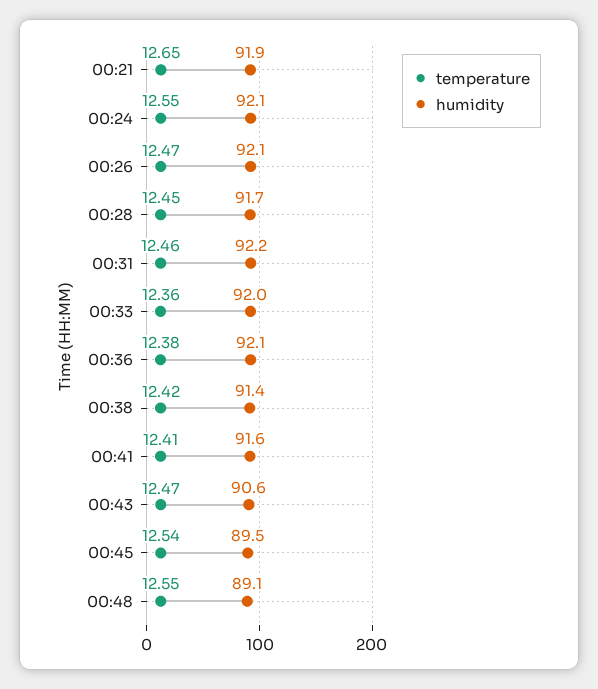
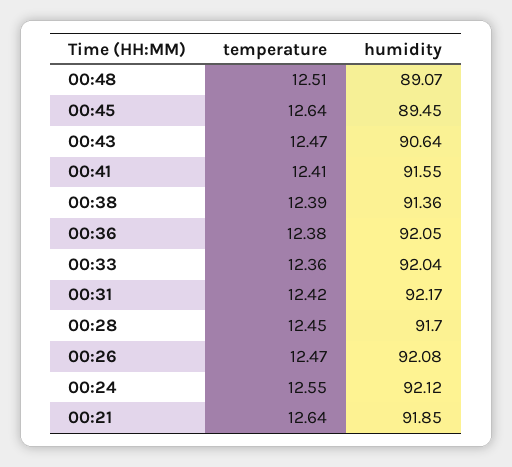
temperature, 00:21: 12.65 -> 12.64
temperature, 00:31: 12.46 -> 12.42
temperature, 00:38: 12.42 -> 12.39
temperature, 00:45: 12.54 -> 12.64
temperature, 00:48: 12.55 -> 12.51

